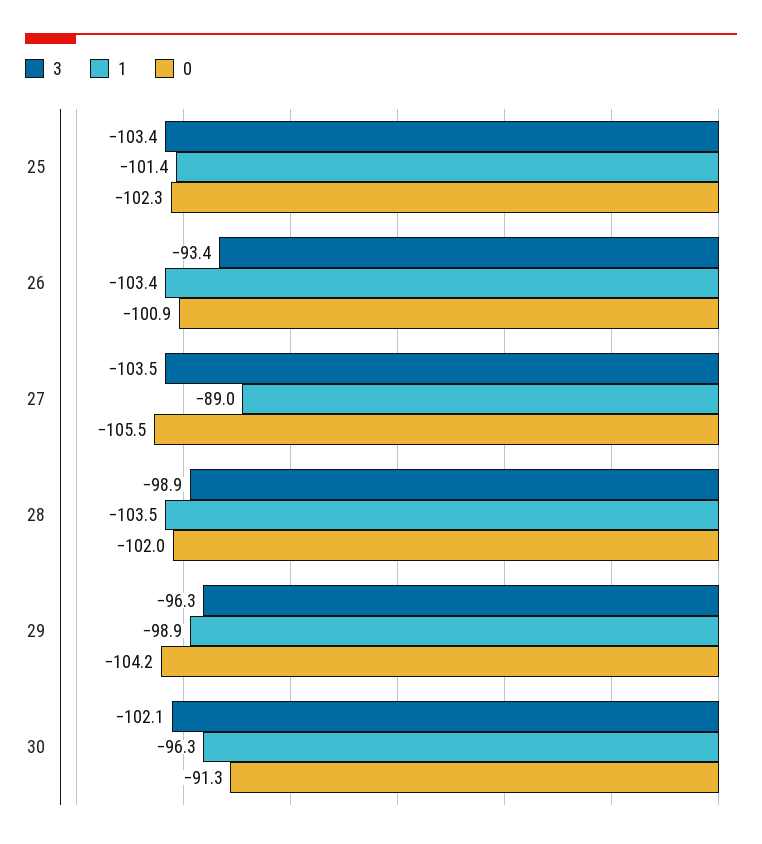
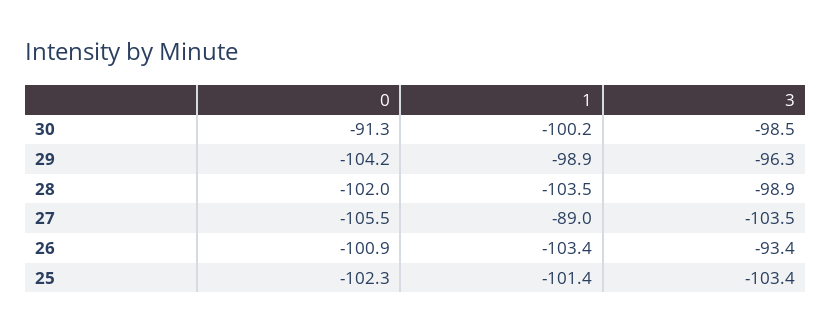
3, 30: -102.1 -> -98.5
1, 30: -96.3 -> -100.2

